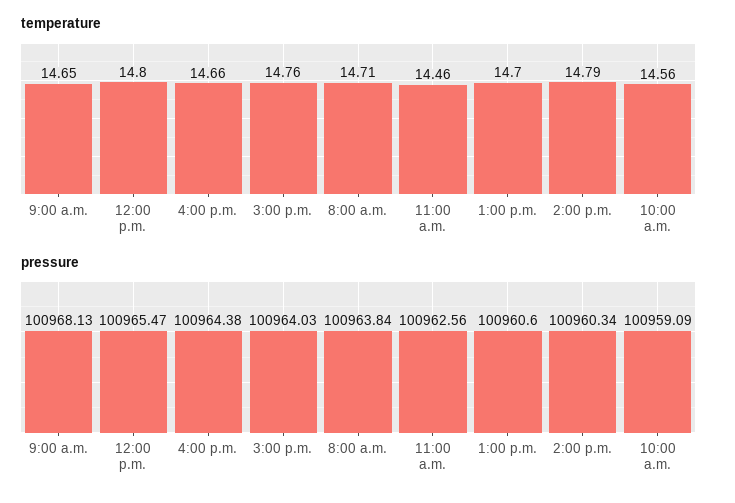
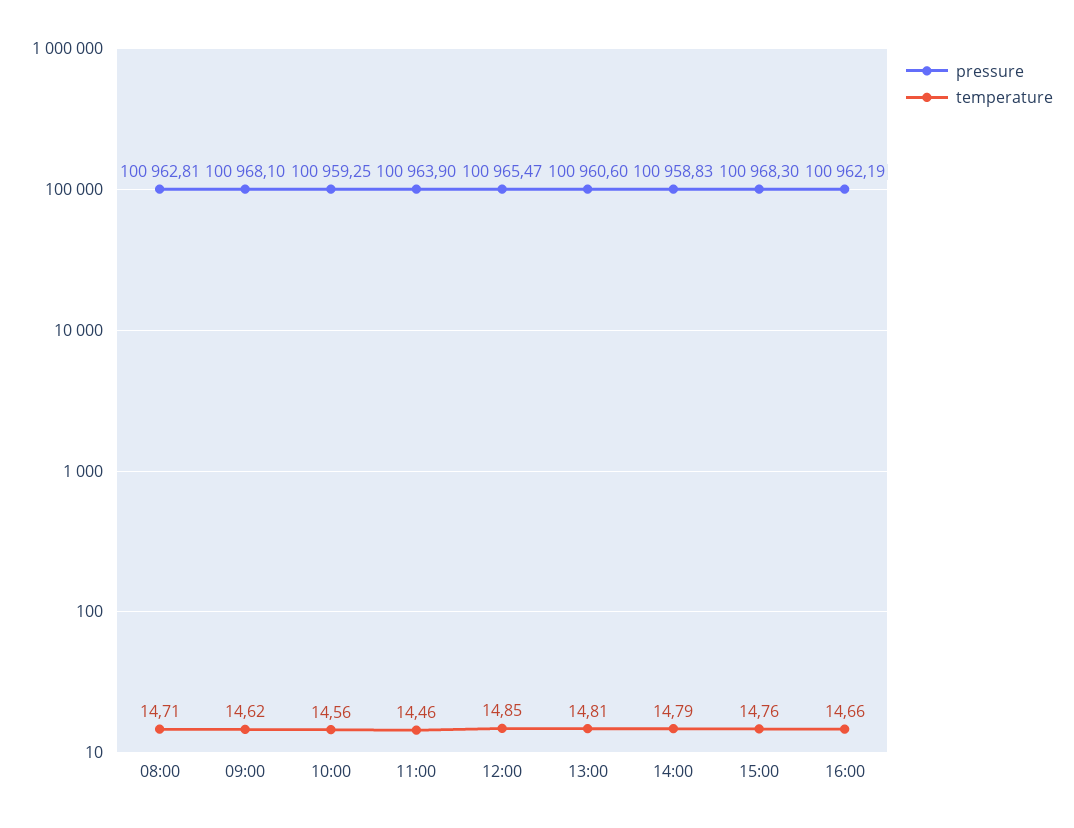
temperature, 9:00 a.m.: 14.65 -> 14.62
temperature, 12:00 p.m.: 14.8 -> 14.85
temperature, 1:00 p.m.: 14.7 -> 14.81
pressure, 9:00 a.m.: 100968.13 -> 100968.1
pressure, 4:00 p.m.: 100964.38 -> 100962.19
pressure, 3:00 p.m.: 100964.03 -> 100968.3
pressure, 8:00 a.m.: 100963.84 -> 100962.81
pressure, 11:00 a.m.: 100962.56 -> 100963.9
pressure, 2:00 p.m.: 100960.34 -> 100958.83
pressure, 10:00 a.m.: 100959.09 -> 100959.25

